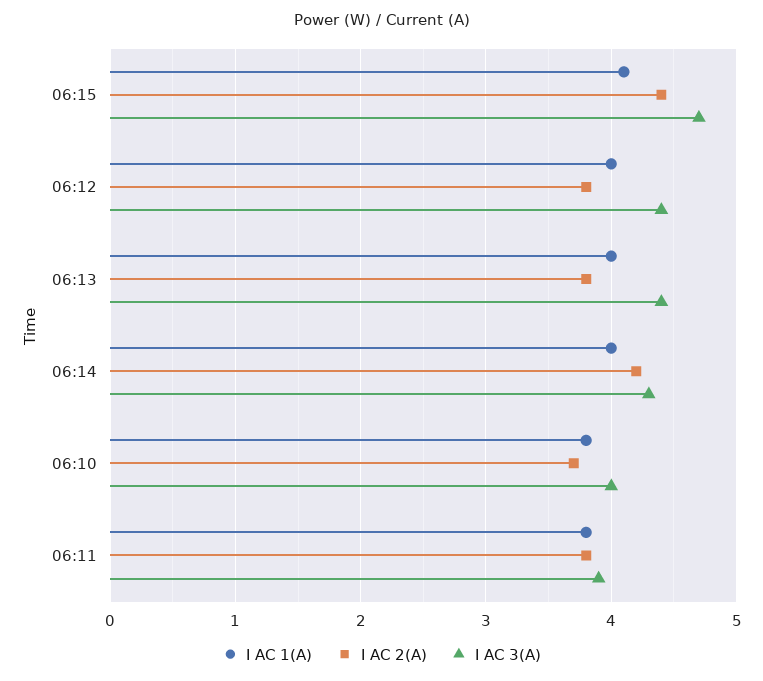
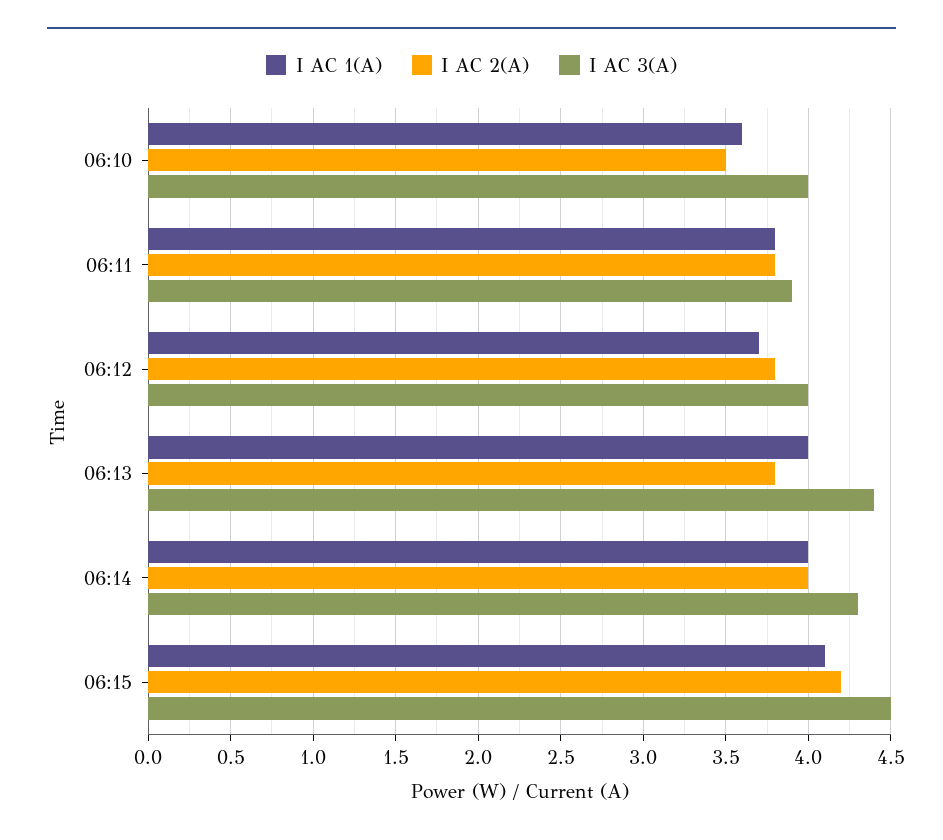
I AC 2(A), 06:15: 4.4 -> 4.2
I AC 3(A), 06:15: 4.7 -> 4.5
I AC 1(A), 06:12: 4 -> 3.7
I AC 3(A), 06:12: 4.4 -> 4
I AC 2(A), 06:14: 4.2 -> 4
I AC 1(A), 06:10: 3.8 -> 3.6
I AC 2(A), 06:10: 3.7 -> 3.5

